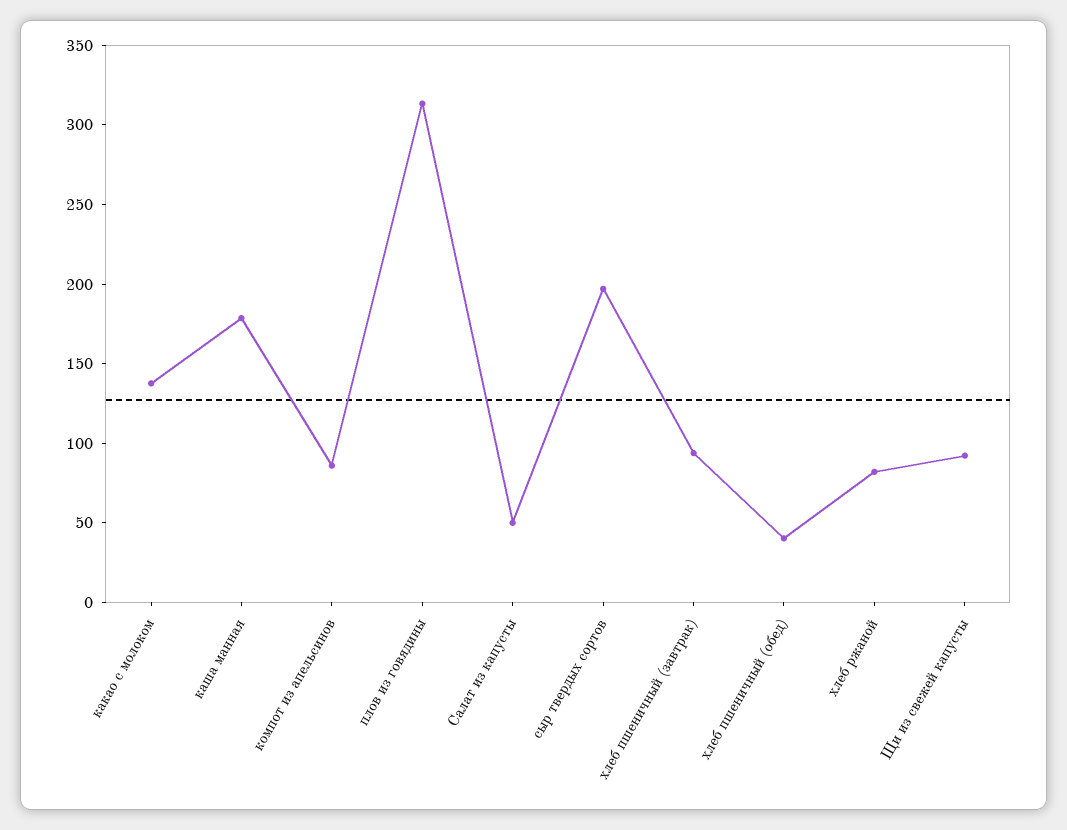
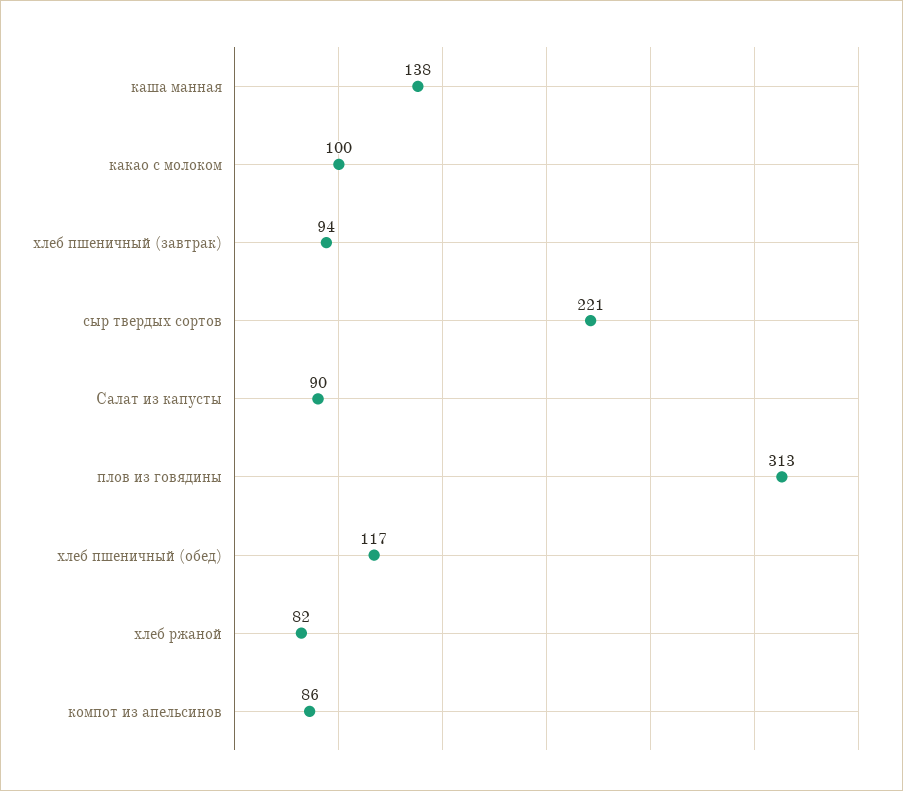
какао с молоком: 140 -> 100
каша манная: 180 -> 138
Салат из капусты: 50 -> 90
сыр твердых сортов: 200 -> 221
хлеб пшеничный (обед): 40 -> 117
Щи из свежей капусты: 90 -> none

